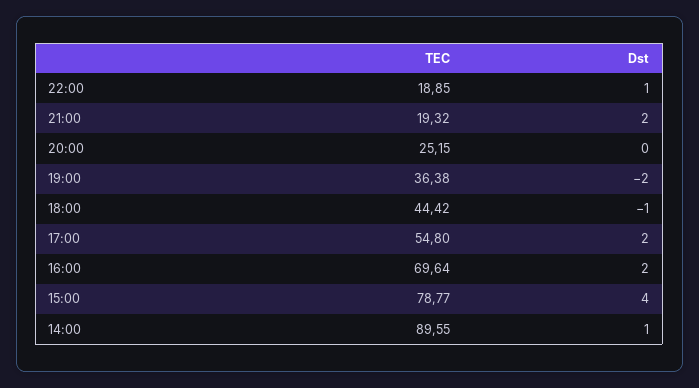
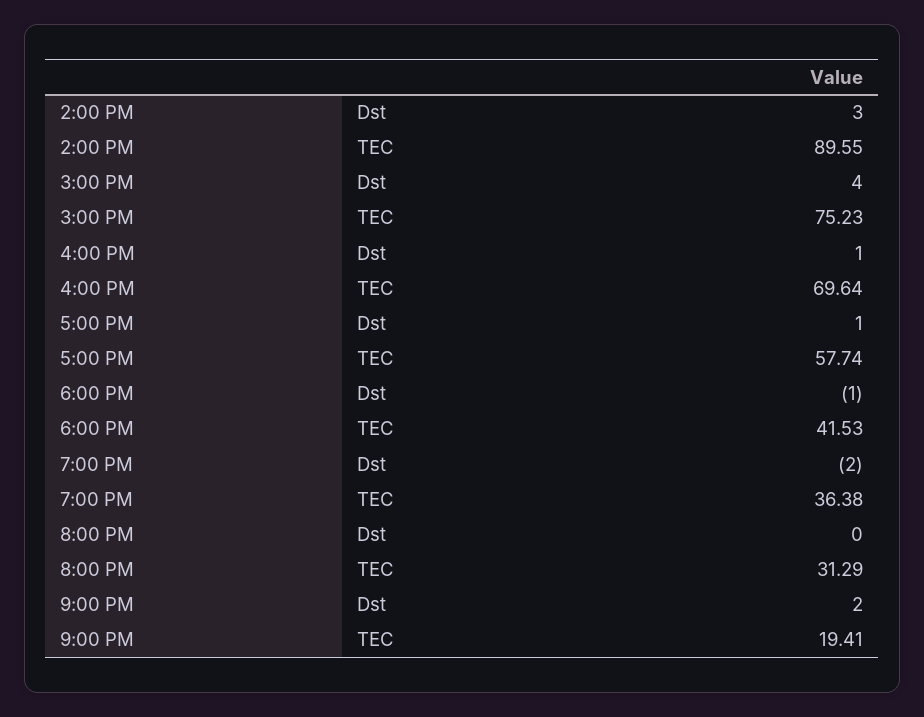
TEC, 22:00: 18.85 -> none
Dst, 22:00: 1 -> none
TEC, 21:00: 19.32 -> 19.41
TEC, 20:00: 25.15 -> 31.29
TEC, 18:00: 44.42 -> 41.53
TEC, 17:00: 54.8 -> 57.74
Dst, 17:00: 2 -> 1
Dst, 16:00: 2 -> 1
TEC, 15:00: 78.77 -> 75.23
Dst, 14:00: 1 -> 3

